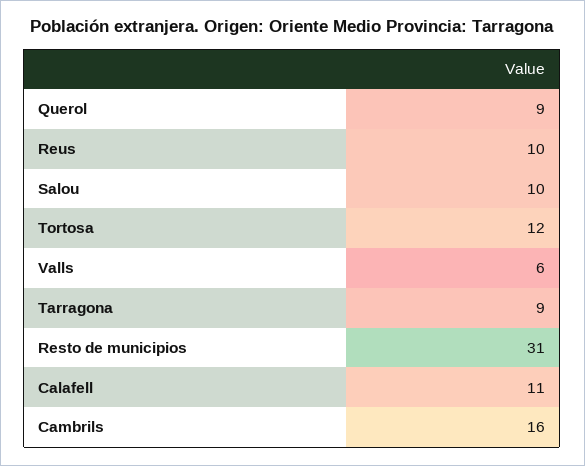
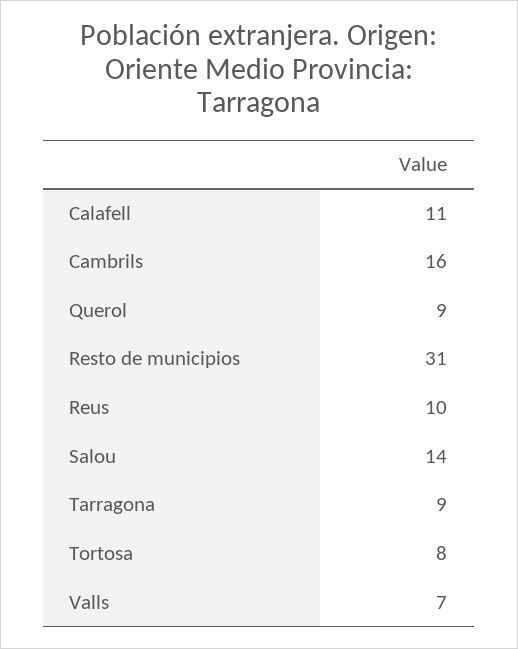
Salou: 10 -> 14
Tortosa: 12 -> 8
Valls: 6 -> 7

